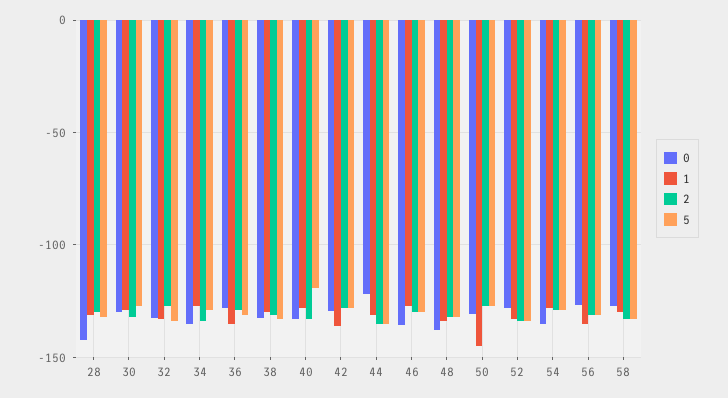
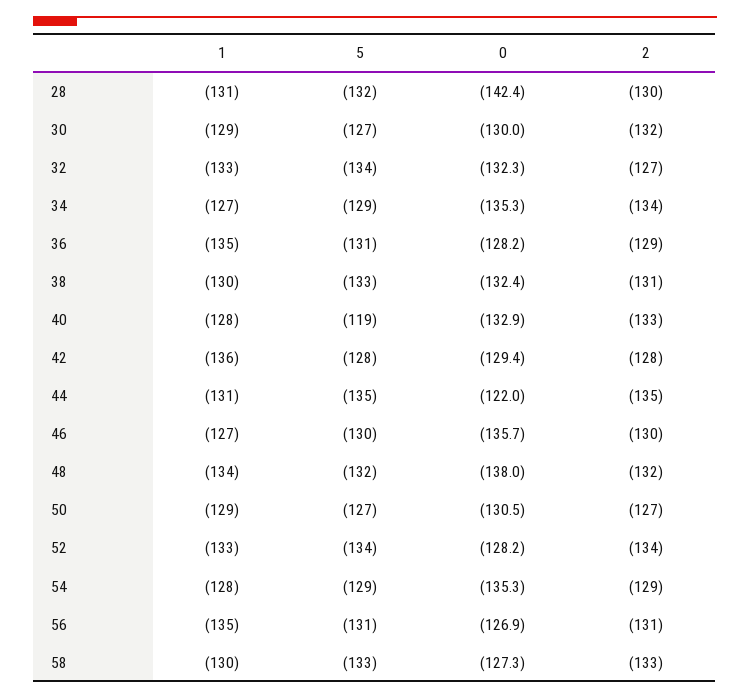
1, 50: -145 -> -129

